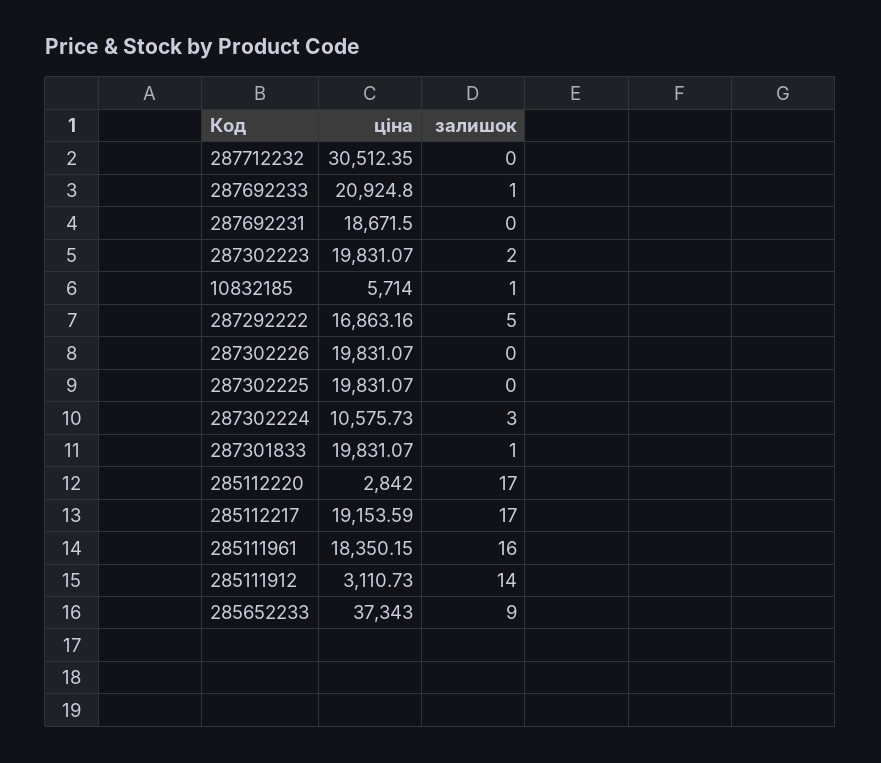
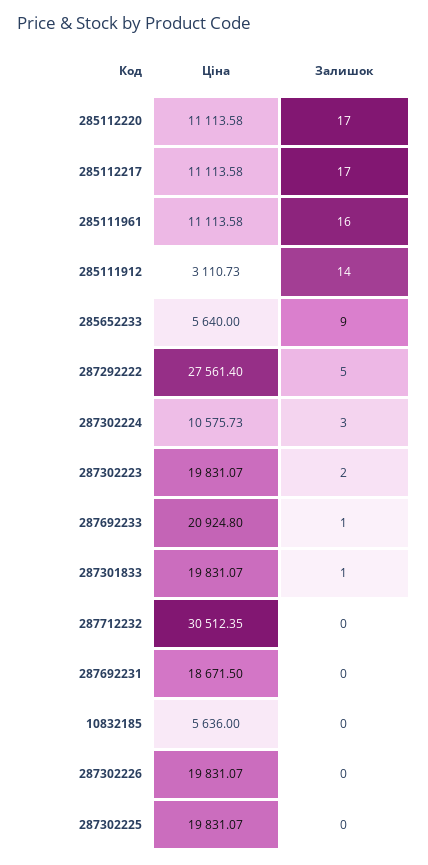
ціна, 10832185: 5714 -> 5636
залишок, 10832185: 1 -> 0
ціна, 287292222: 16863.16 -> 27561.4
ціна, 285112220: 2842 -> 11113.58
ціна, 285112217: 19153.59 -> 11113.58
ціна, 285111961: 18350.15 -> 11113.58
ціна, 285652233: 37343 -> 5640

